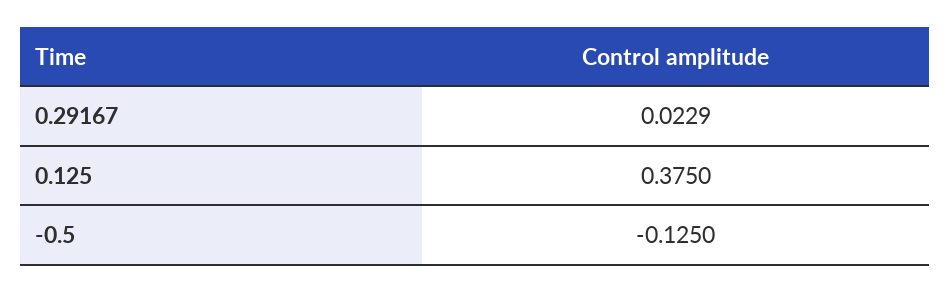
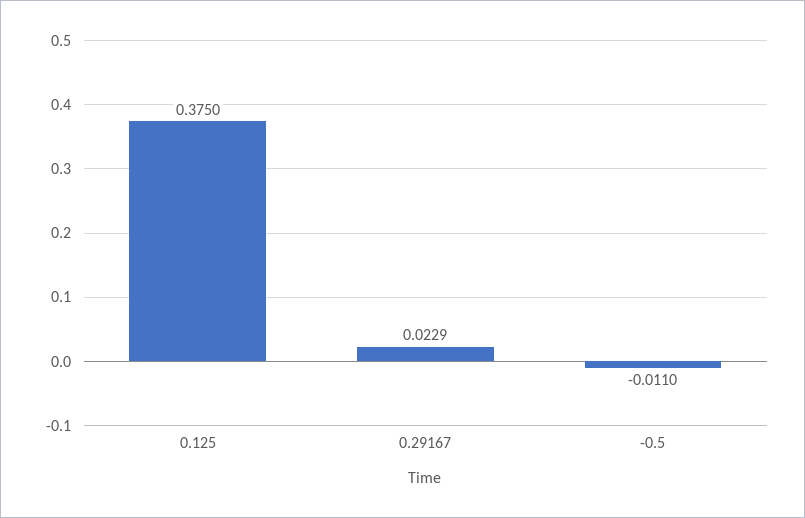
-0.5: -0.125 -> -0.011

